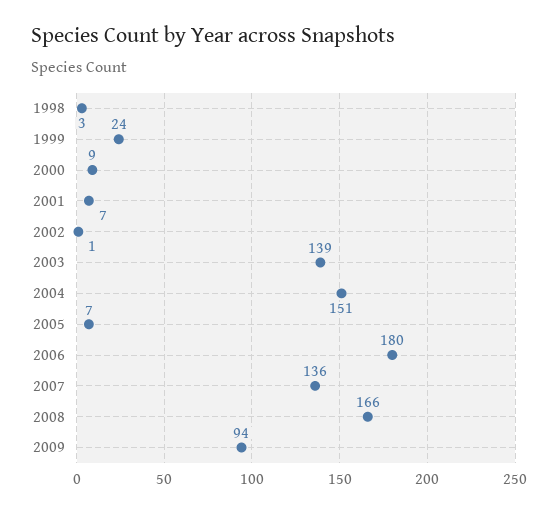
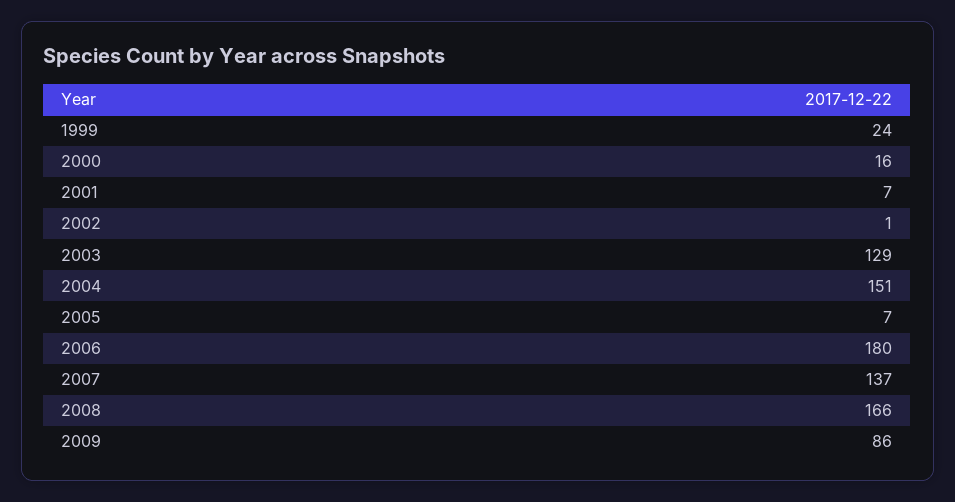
1998: 3 -> none
2000: 9 -> 16
2003: 139 -> 129
2007: 136 -> 137
2009: 94 -> 86

